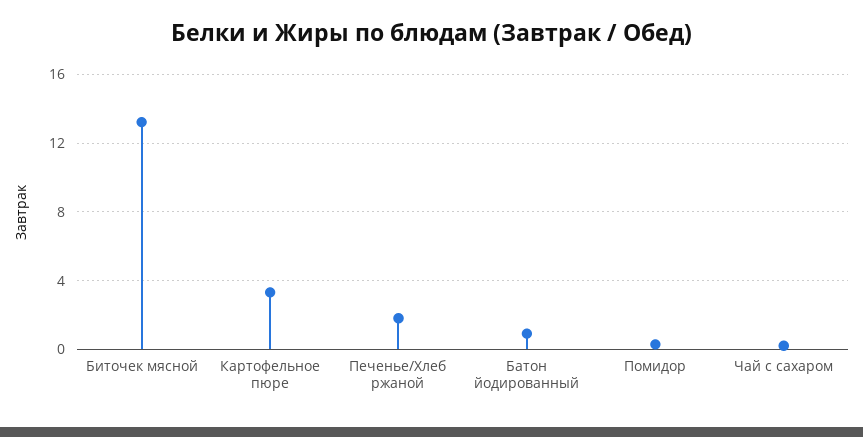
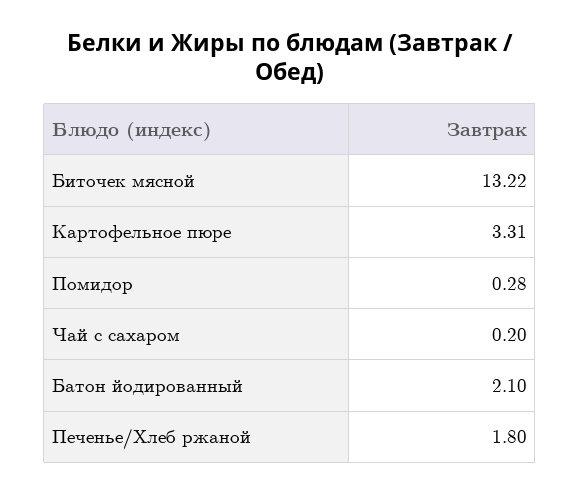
Батон йодированный: 1 -> 2.1

